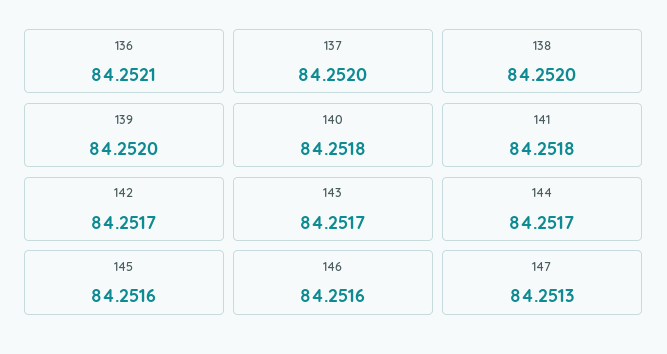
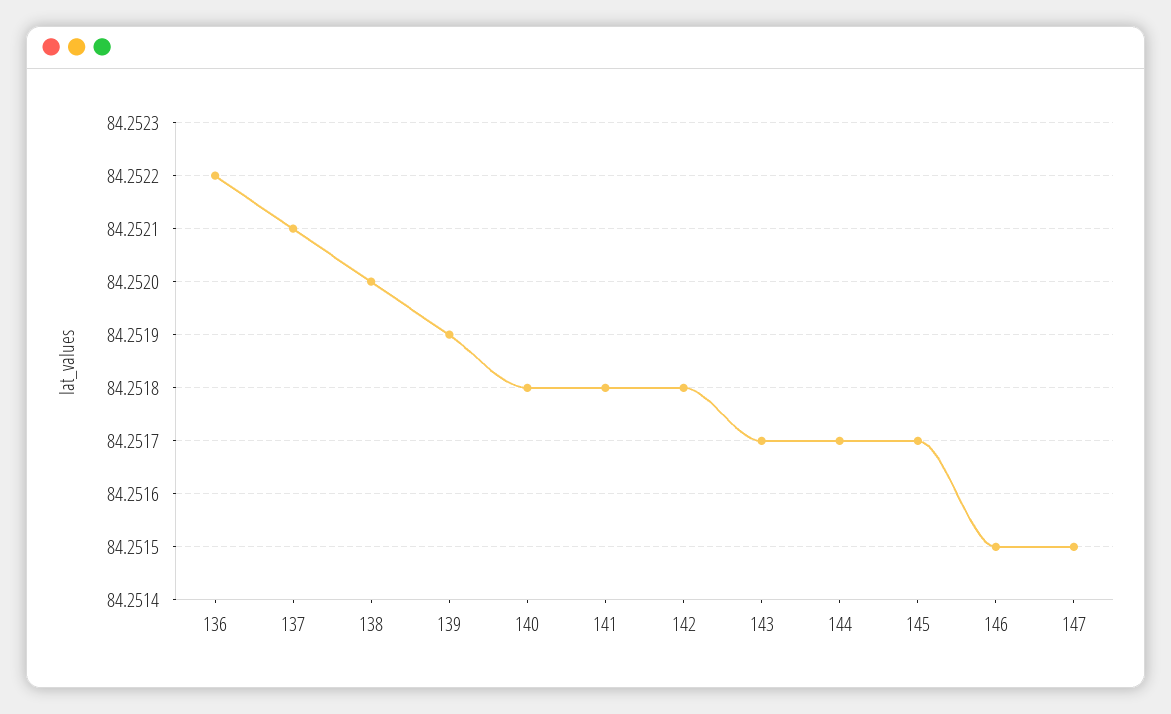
136: 84.2521 -> 84.2522
137: 84.252 -> 84.2521
139: 84.252 -> 84.2519
142: 84.2517 -> 84.2518
145: 84.2516 -> 84.2517
146: 84.2516 -> 84.2515
147: 84.2513 -> 84.2515

